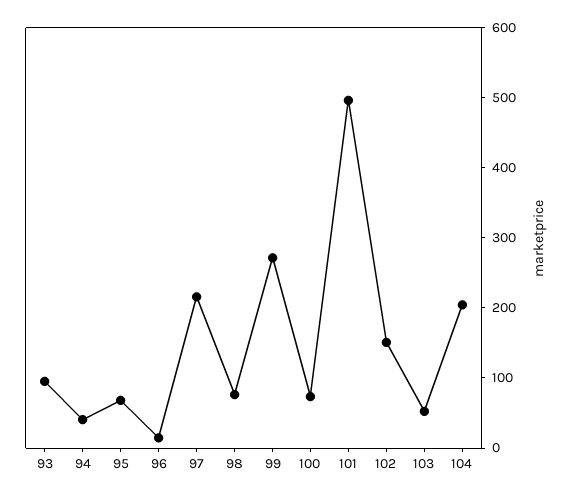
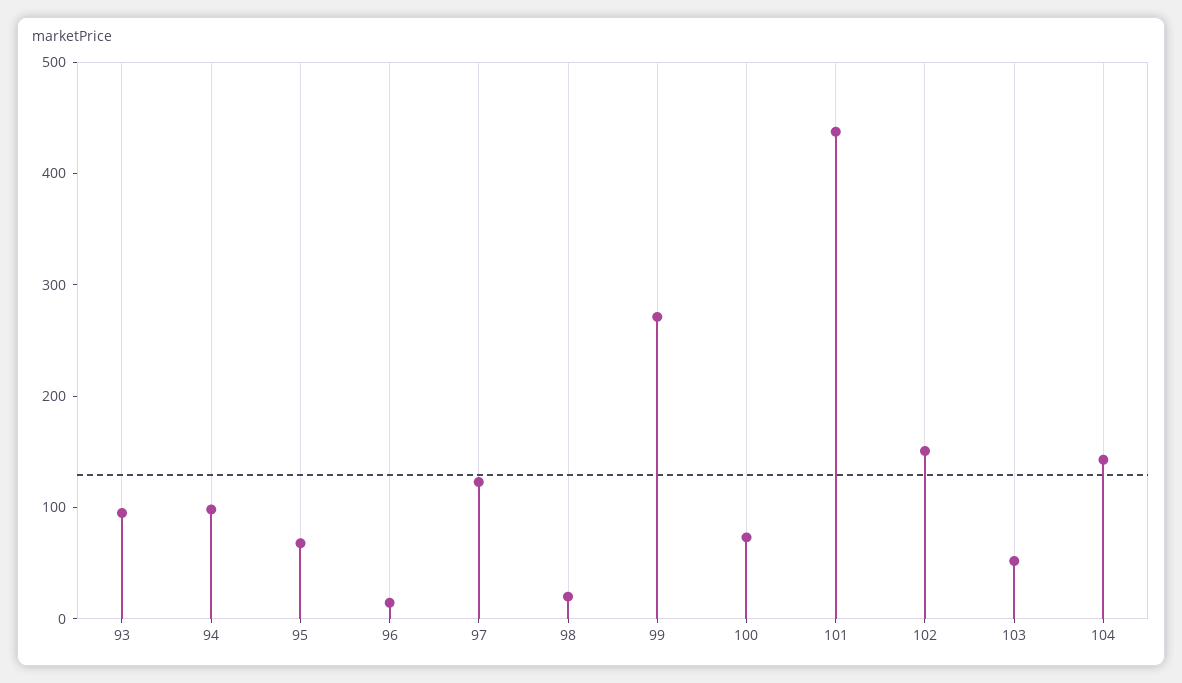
94: 40 -> 100
97: 220 -> 120
98: 80 -> 20
101: 500 -> 440
104: 200 -> 140

